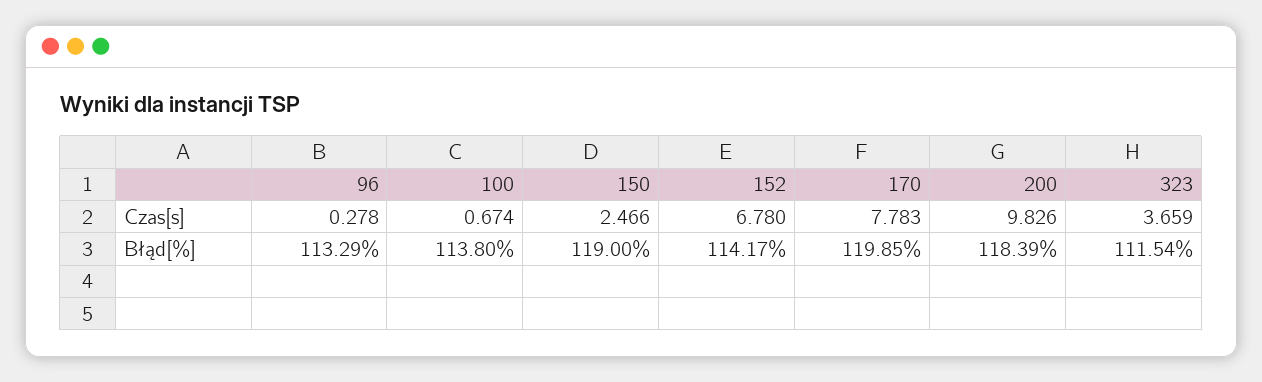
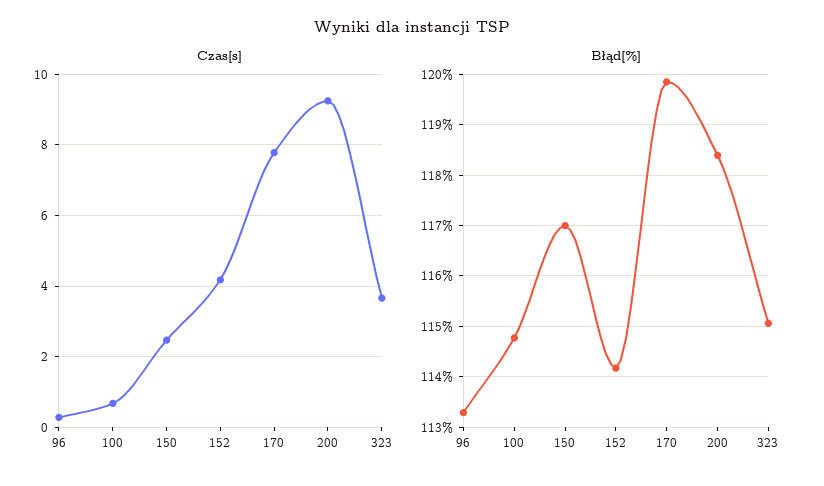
Czas[s], 152: 6.78 -> 4.2
Czas[s], 200: 9.826 -> 9.2
Błąd[%], 100: 113.8 -> 114.8
Błąd[%], 150: 119 -> 117
Błąd[%], 323: 111.54 -> 115

